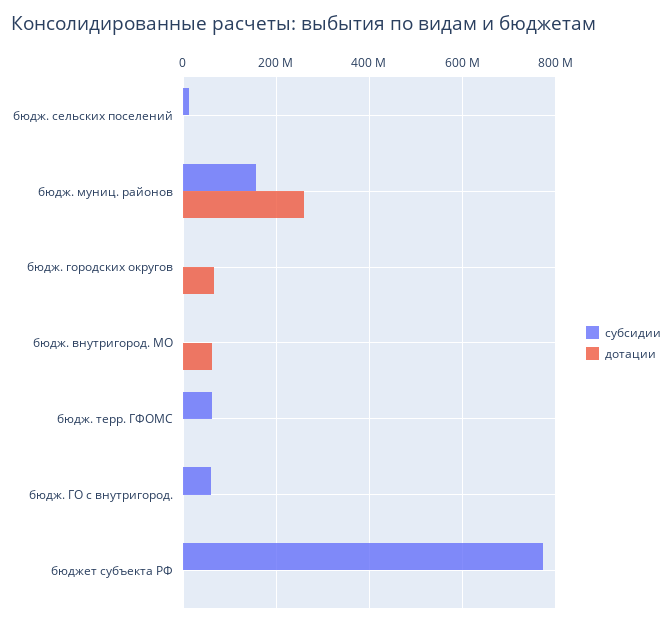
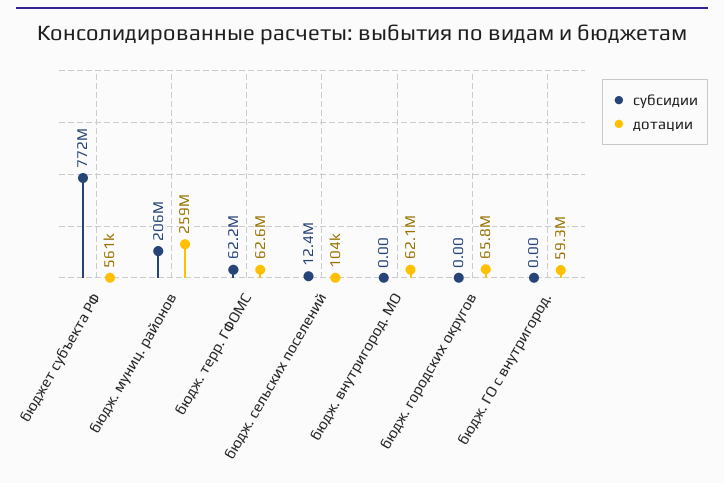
субсидии, бюдж. муниц. районов: 160000000 -> 206000000
дотации, бюдж. терр. ГФОМС: 0 -> 62600000
субсидии, бюдж. ГО с внутригород.: 60000000 -> 0
дотации, бюдж. ГО с внутригород.: 0 -> 59300000

